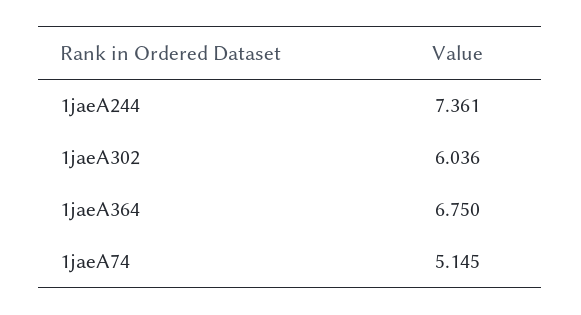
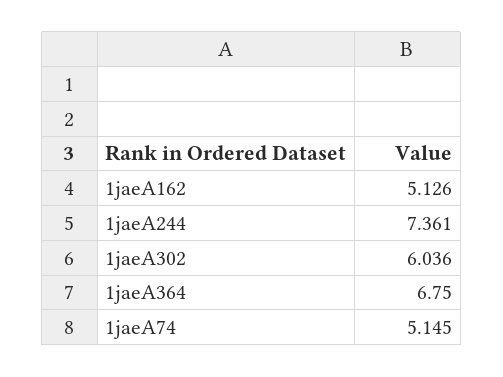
1jaeA162: none -> 5.126

